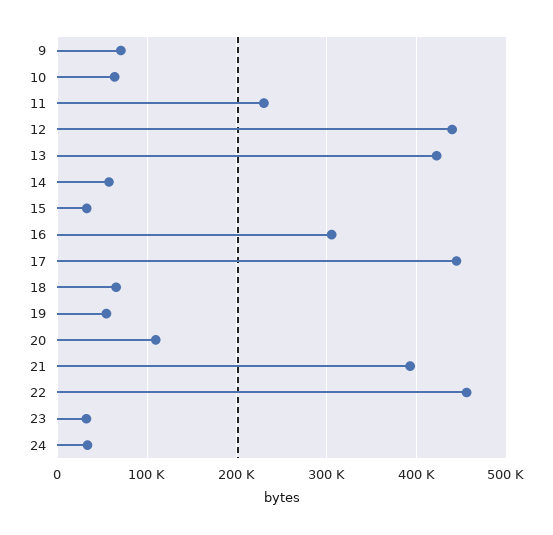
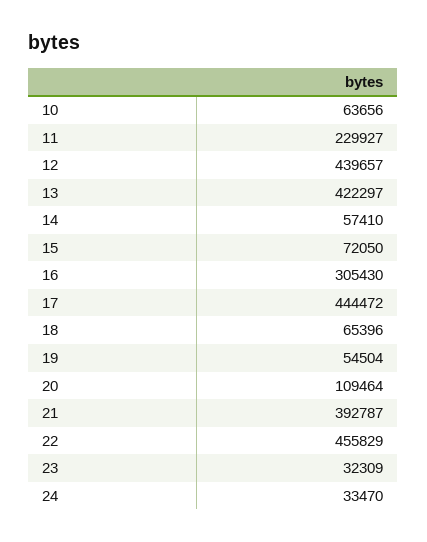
9: 70000 -> none
15: 30000 -> 72050

